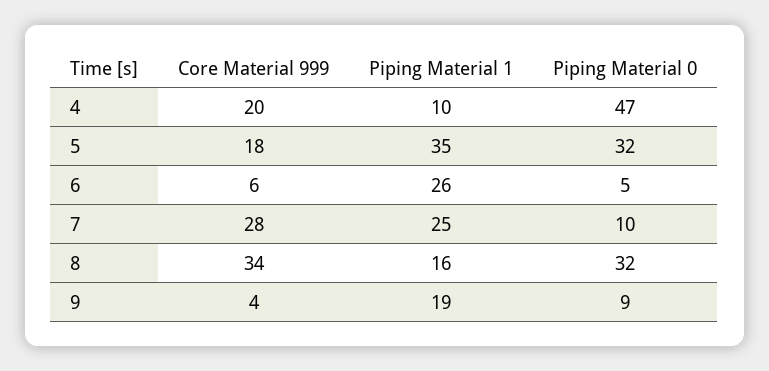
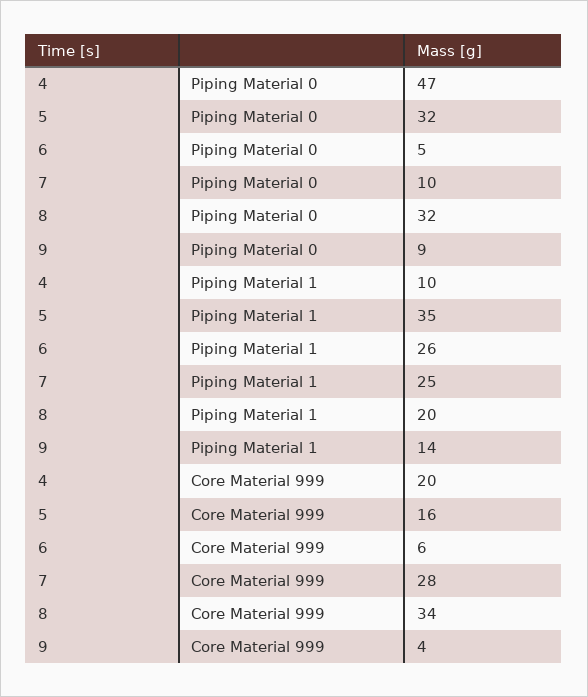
Core Material 999, 5: 18 -> 16
Piping Material 1, 8: 16 -> 20
Piping Material 1, 9: 19 -> 14

